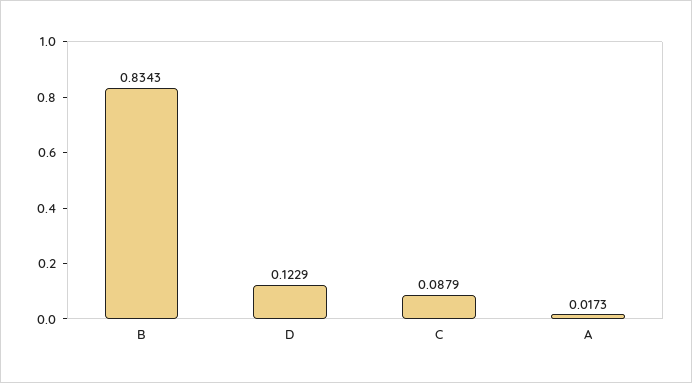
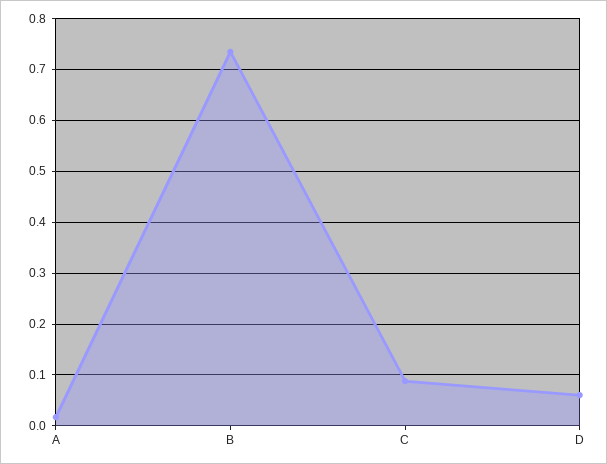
B: 0.8343 -> 0.74
D: 0.1229 -> 0.06

